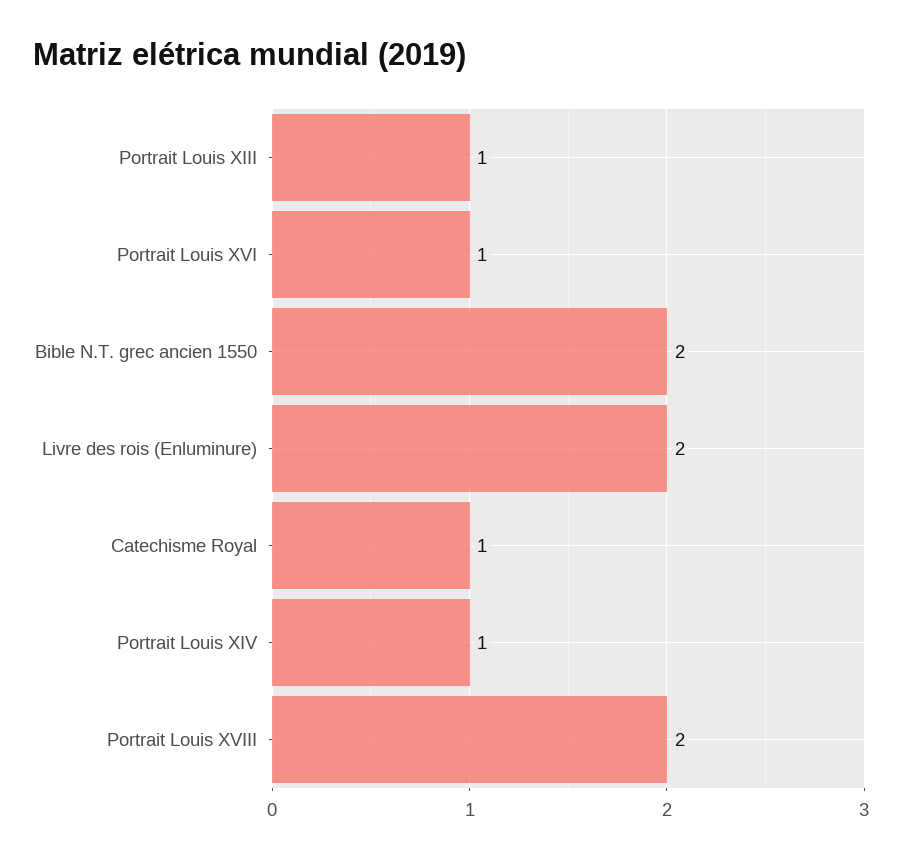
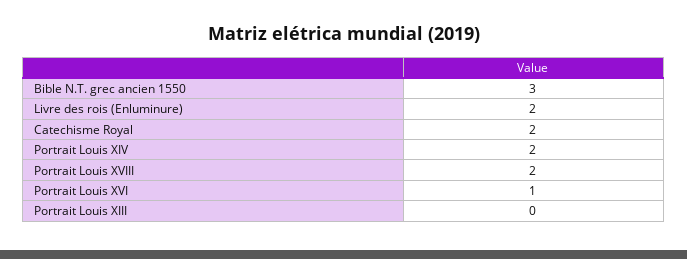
Portrait Louis XIII: 1 -> 0
Bible N.T. grec ancien 1550: 2 -> 3
Catechisme Royal: 1 -> 2
Portrait Louis XIV: 1 -> 2

